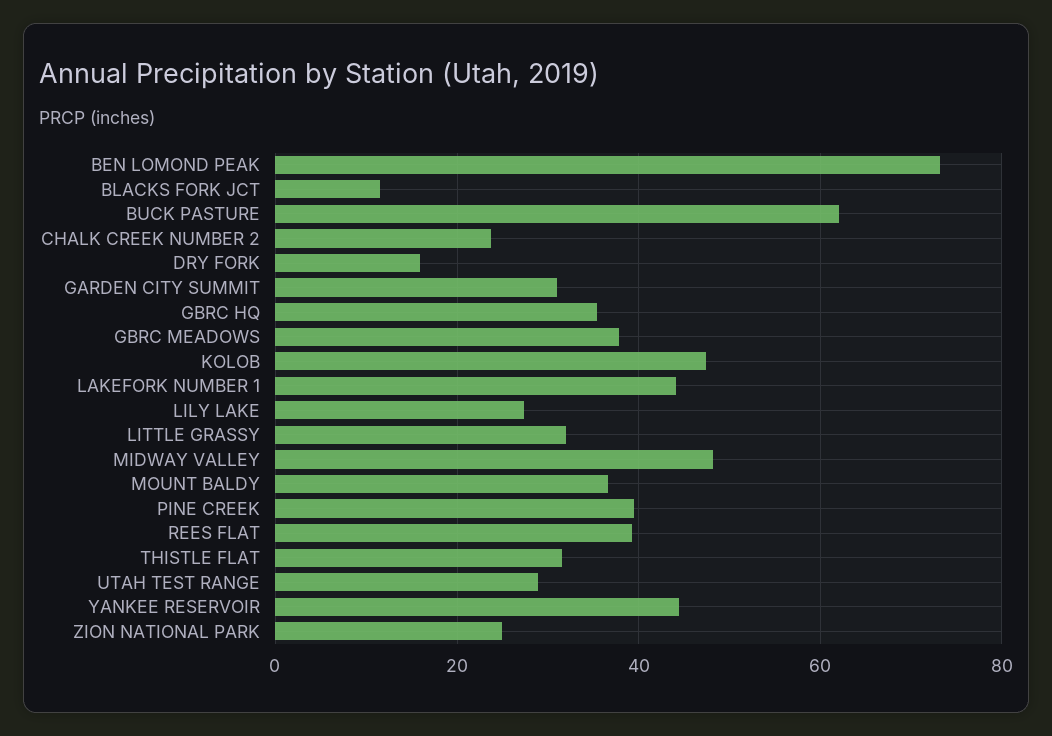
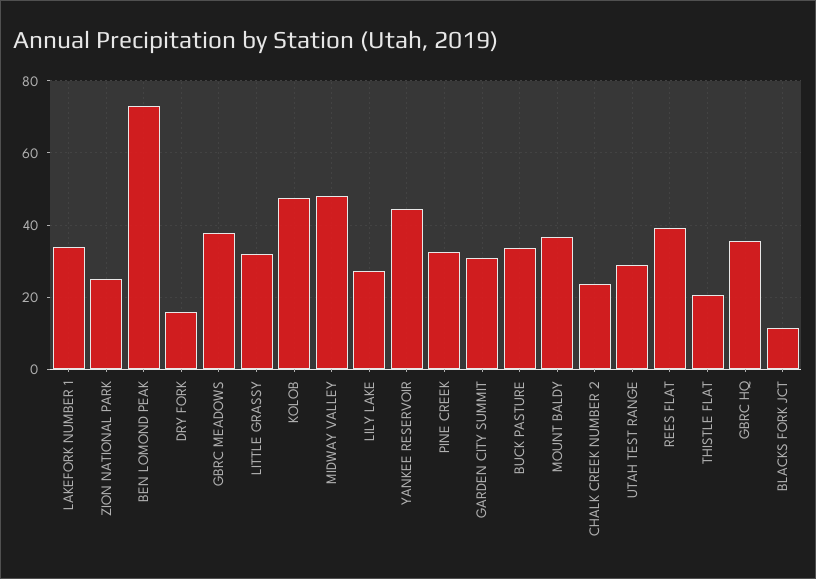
BUCK PASTURE: 62 -> 34
LAKEFORK NUMBER 1: 44 -> 34
PINE CREEK: 40 -> 32
THISTLE FLAT: 32 -> 20

